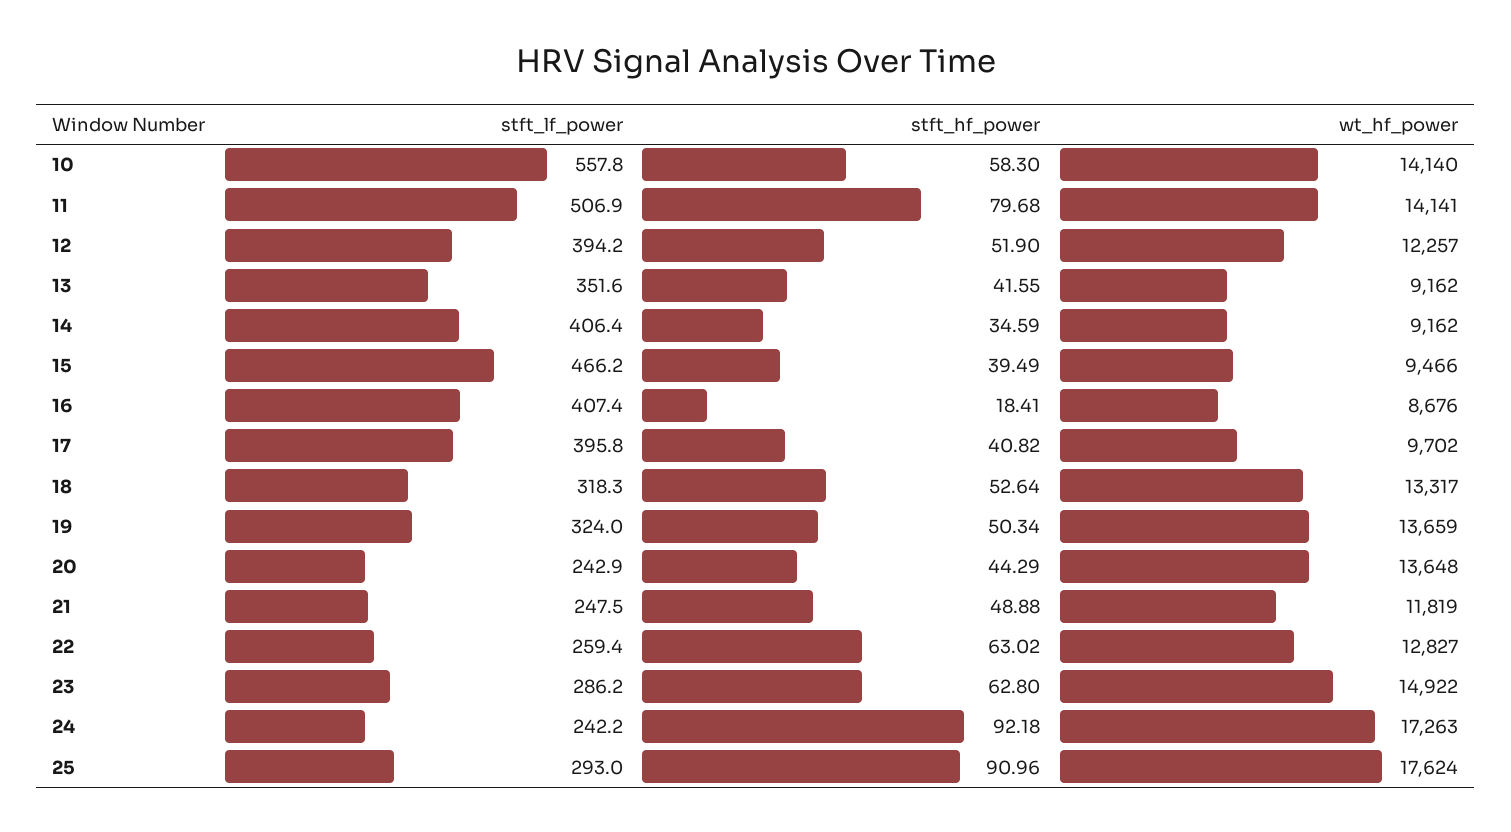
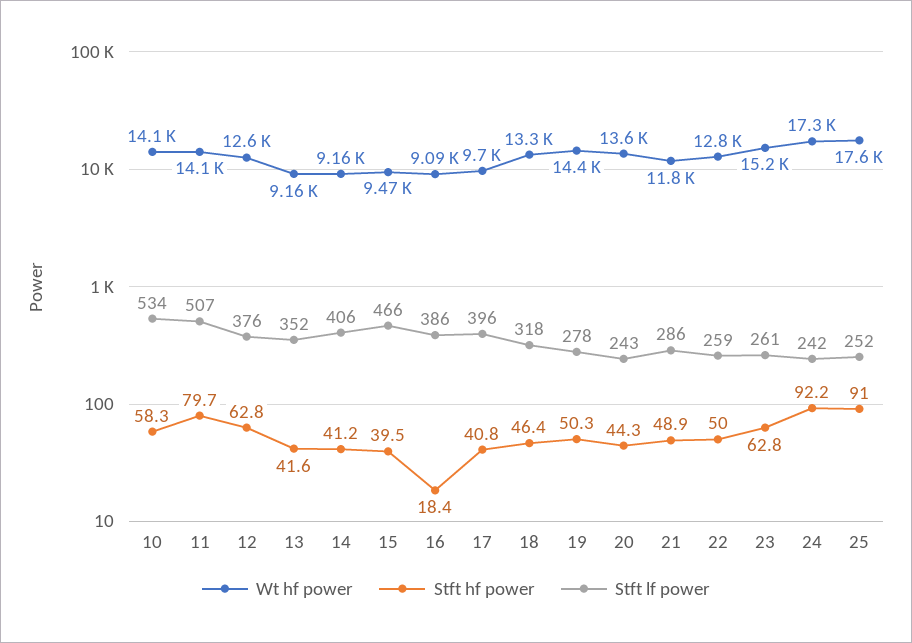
stft_lf_power, 10: 557.8 -> 534
stft_lf_power, 12: 394.2 -> 376
stft_hf_power, 12: 51.9 -> 62.8
wt_hf_power, 12: 12257 -> 12600
stft_hf_power, 14: 34.59 -> 41.2
stft_lf_power, 16: 407.4 -> 386
wt_hf_power, 16: 8676 -> 9090
stft_hf_power, 18: 52.64 -> 46.4
stft_lf_power, 19: 324 -> 278
wt_hf_power, 19: 13659 -> 14400
stft_lf_power, 21: 247.5 -> 286
stft_hf_power, 22: 63.02 -> 50
stft_lf_power, 23: 286.2 -> 261
wt_hf_power, 23: 14922 -> 15200
stft_lf_power, 25: 293 -> 252

